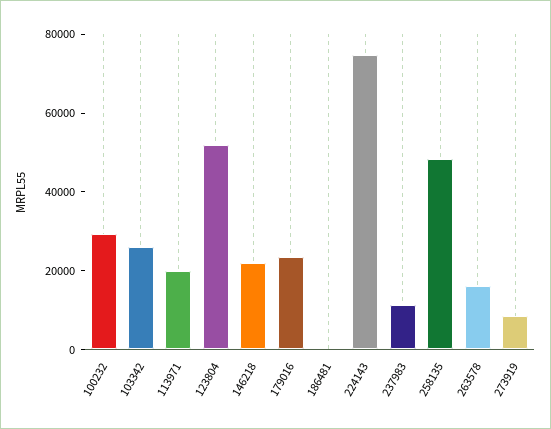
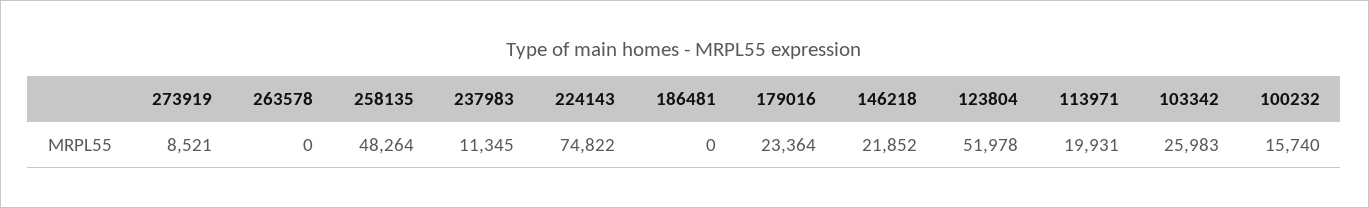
100232: 30000 -> 15740
263578: 15000 -> 0

